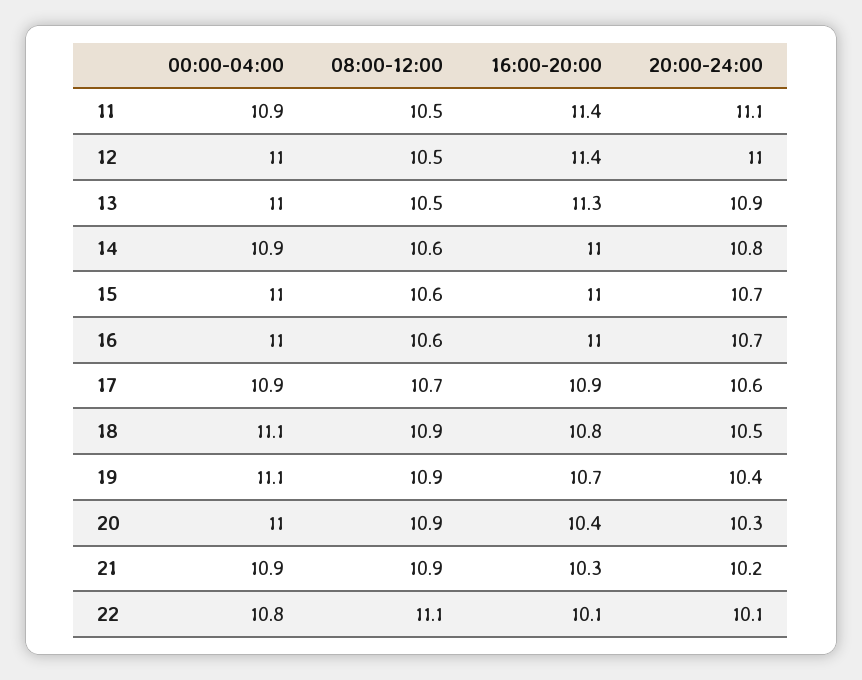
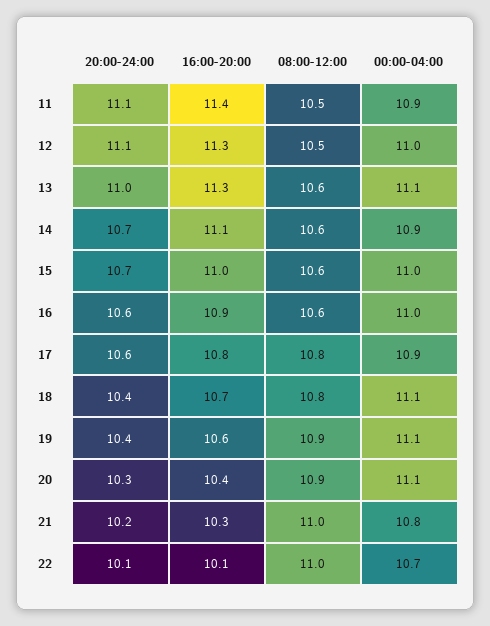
16:00-20:00, 12: 11.4 -> 11.3
20:00-24:00, 12: 11 -> 11.1
00:00-04:00, 13: 11 -> 11.1
08:00-12:00, 13: 10.5 -> 10.6
20:00-24:00, 13: 10.9 -> 11
16:00-20:00, 14: 11 -> 11.1
20:00-24:00, 14: 10.8 -> 10.7
16:00-20:00, 16: 11 -> 10.9
20:00-24:00, 16: 10.7 -> 10.6
08:00-12:00, 17: 10.7 -> 10.8
16:00-20:00, 17: 10.9 -> 10.8
08:00-12:00, 18: 10.9 -> 10.8
16:00-20:00, 18: 10.8 -> 10.7
20:00-24:00, 18: 10.5 -> 10.4
16:00-20:00, 19: 10.7 -> 10.6
00:00-04:00, 20: 11 -> 11.1
00:00-04:00, 21: 10.9 -> 10.8
08:00-12:00, 21: 10.9 -> 11
00:00-04:00, 22: 10.8 -> 10.7
08:00-12:00, 22: 11.1 -> 11

